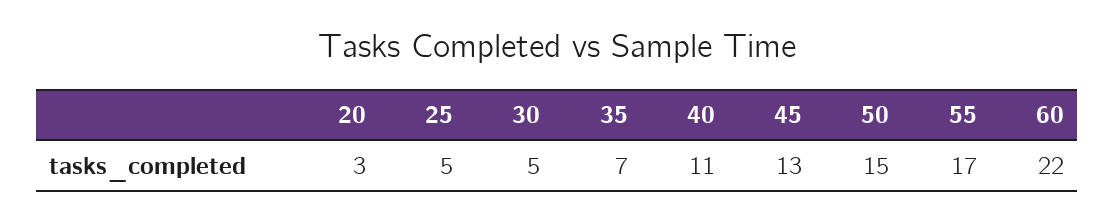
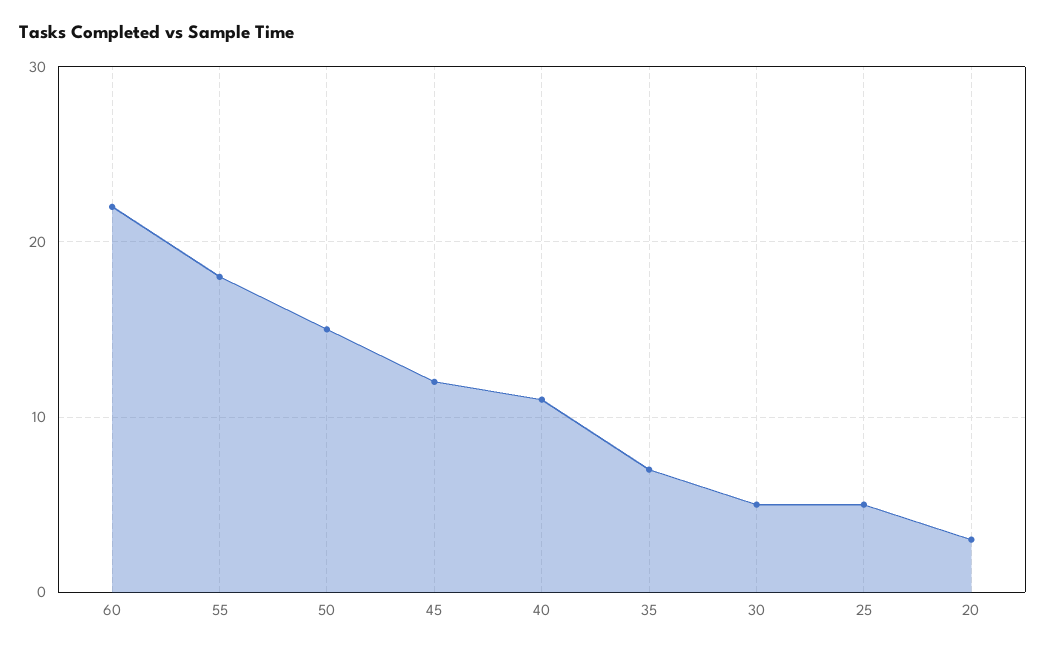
45: 13 -> 12
55: 17 -> 18

